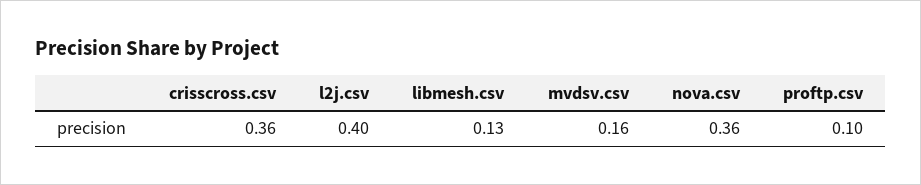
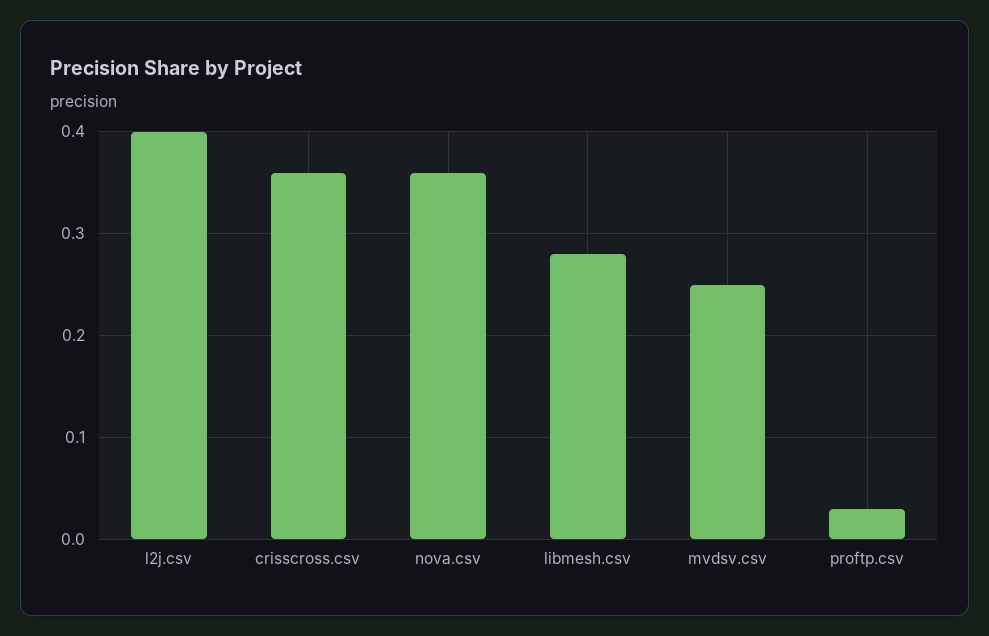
libmesh.csv: 0.13 -> 0.28
mvdsv.csv: 0.16 -> 0.25
proftp.csv: 0.1 -> 0.03

